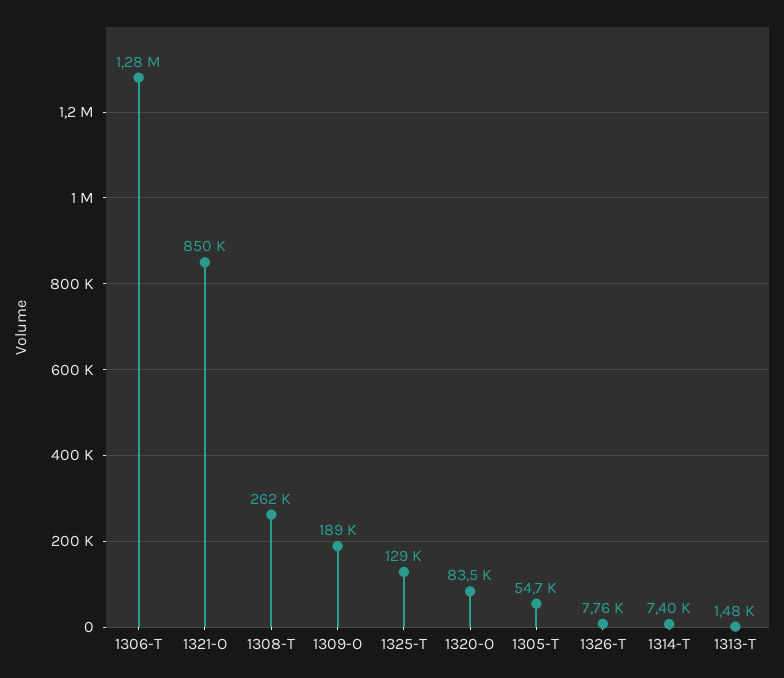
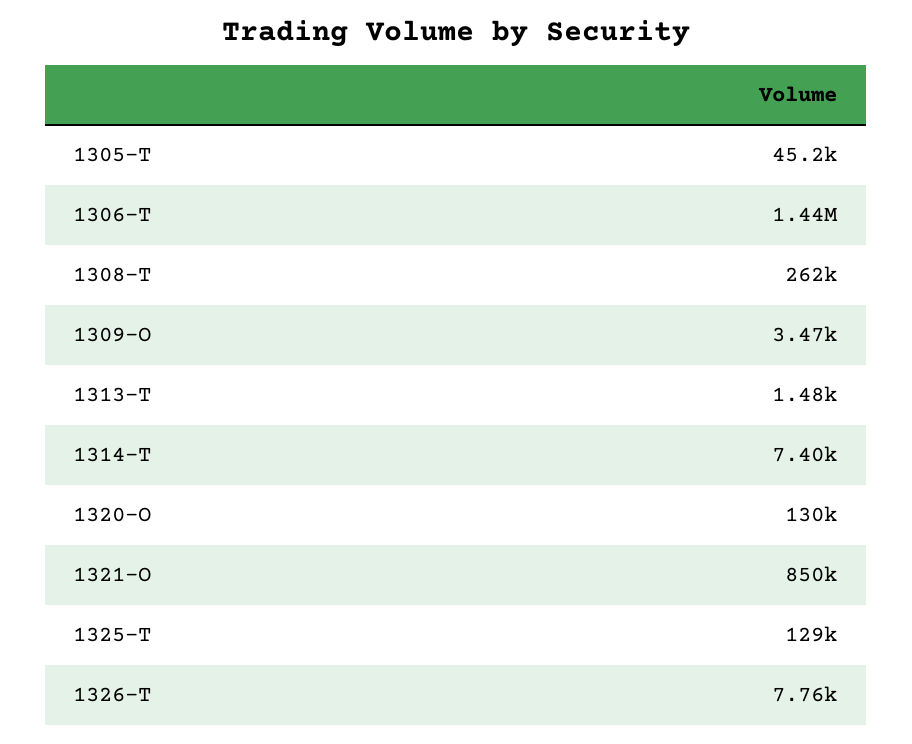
1306-T: 1280000 -> 1440000
1309-O: 189000 -> 3470
1320-O: 83500 -> 130000
1305-T: 54700 -> 45200

